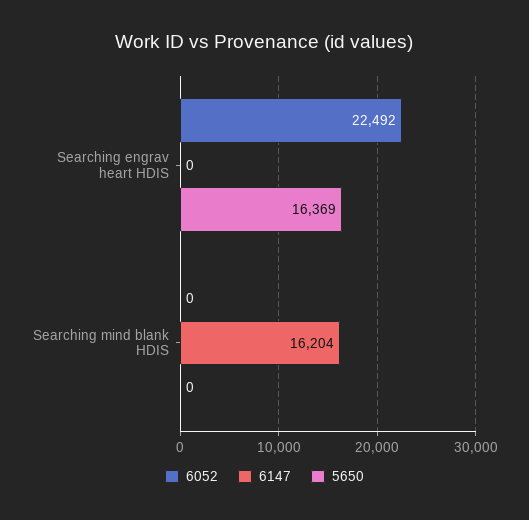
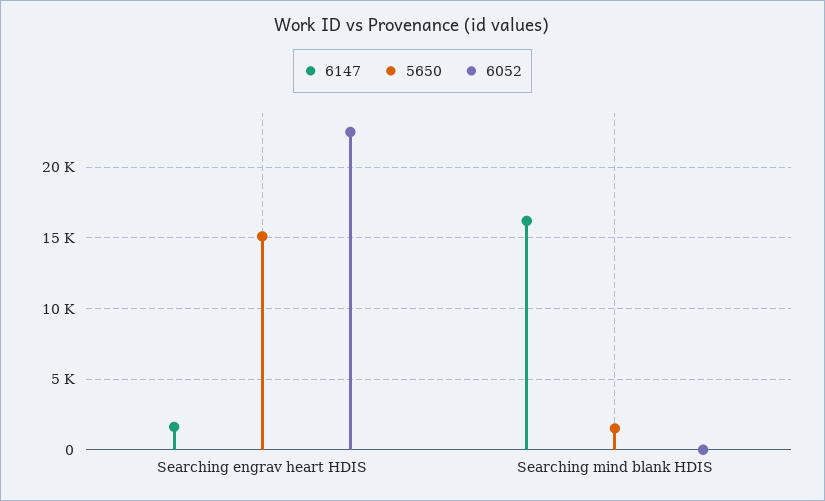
6147, Searching engrav heart HDIS: 0 -> 1500
5650, Searching engrav heart HDIS: 16369 -> 15000
5650, Searching mind blank HDIS: 0 -> 1500

